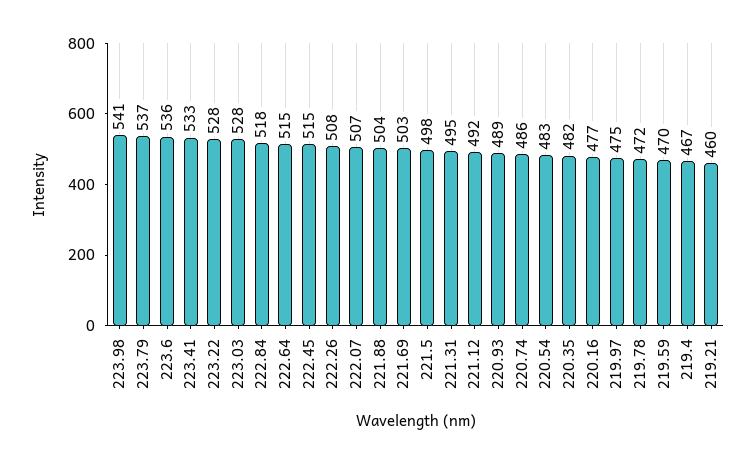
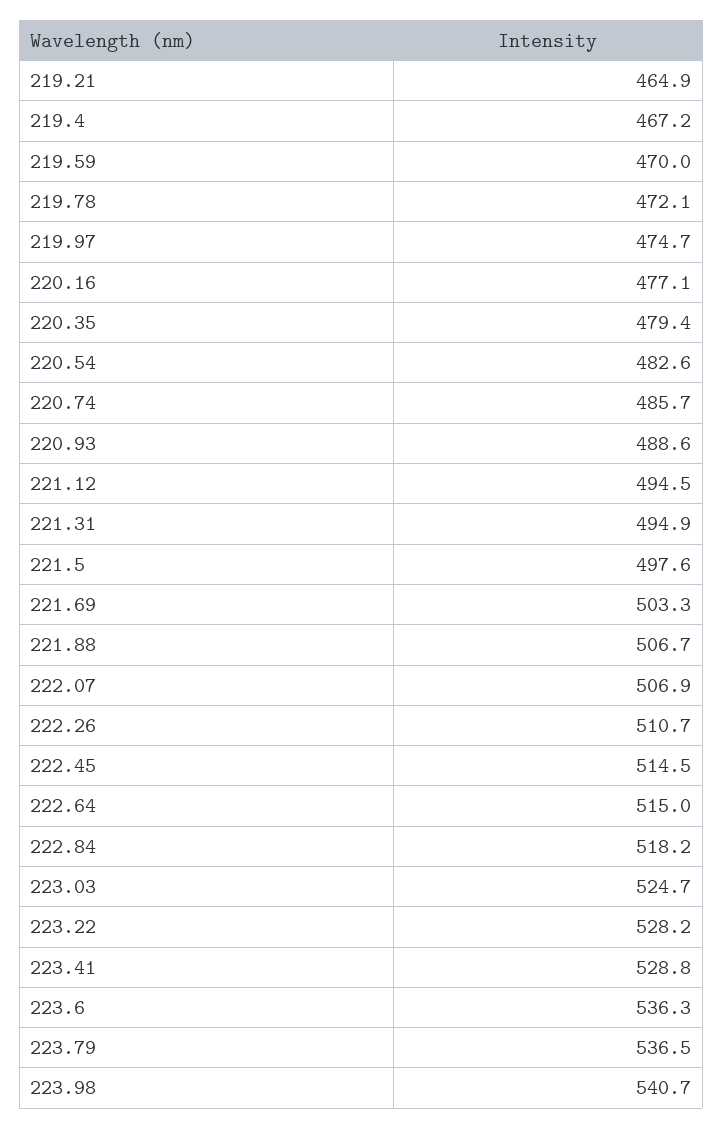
223.41: 533 -> 528.8
223.03: 528 -> 524.7
222.26: 508 -> 510.7
221.88: 504 -> 506.7
221.12: 492 -> 494.5
220.35: 482 -> 479.4
219.21: 460 -> 464.9

